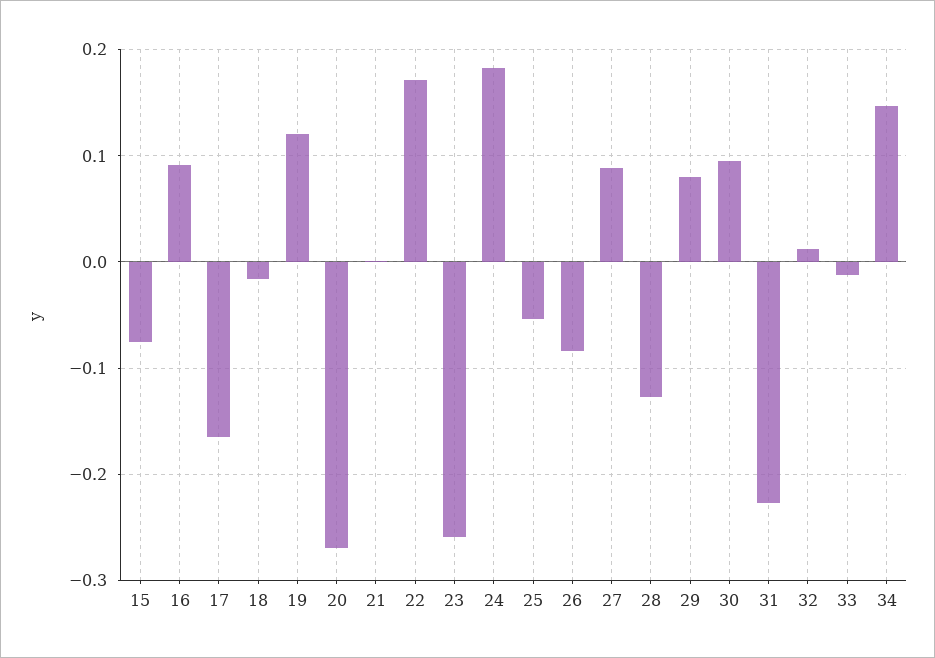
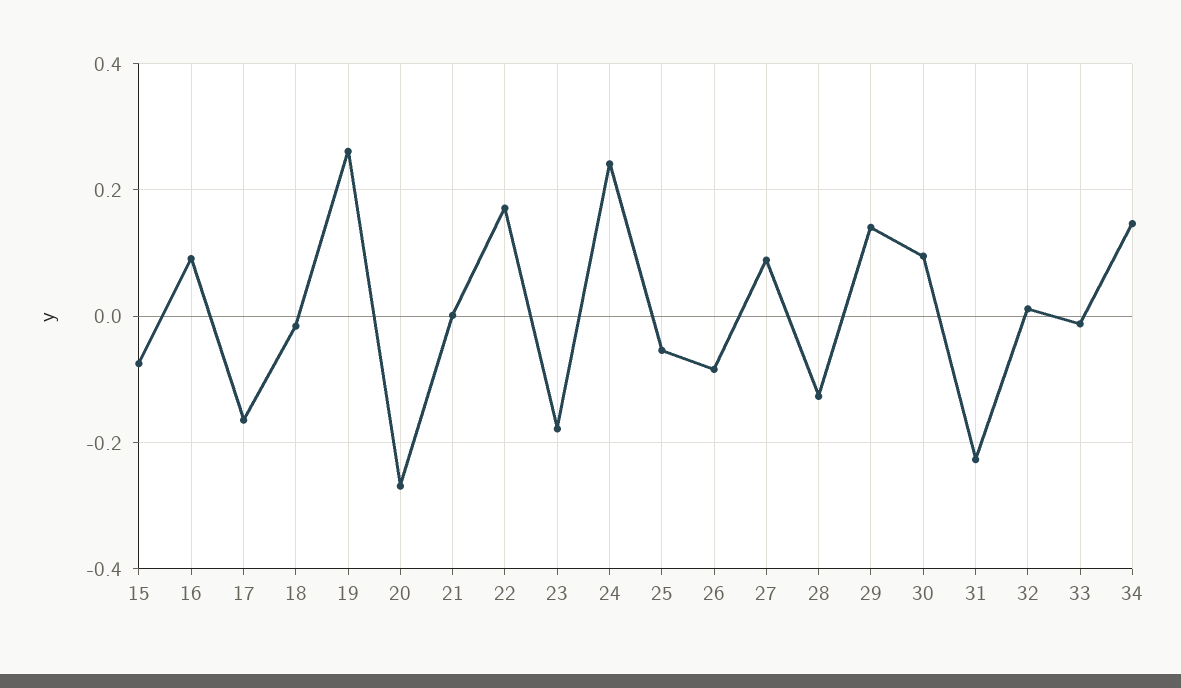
19: 0.12 -> 0.26
23: -0.26 -> -0.18
24: 0.18 -> 0.24
29: 0.08 -> 0.14

